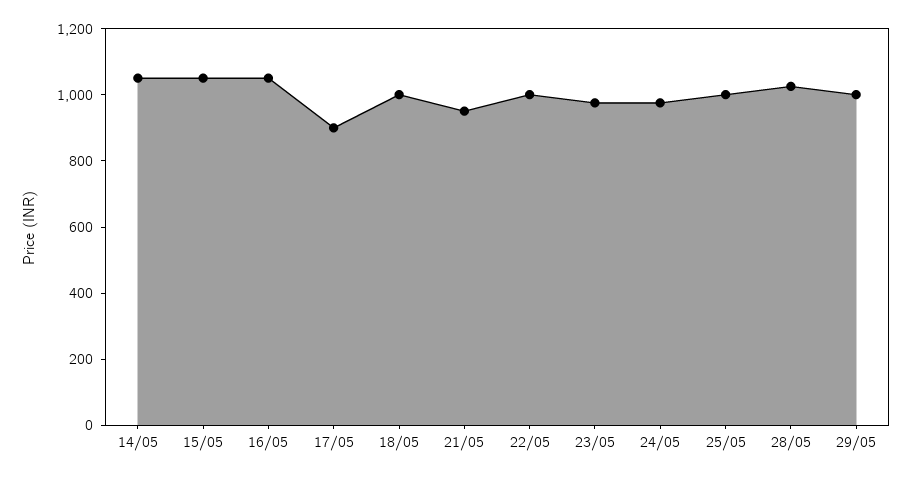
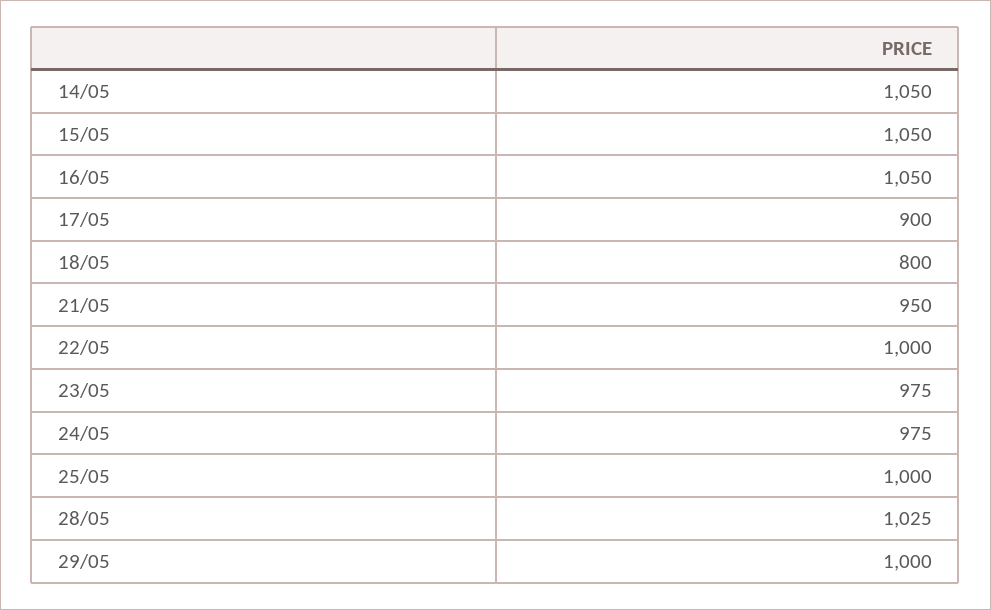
18/05: 1000 -> 800

